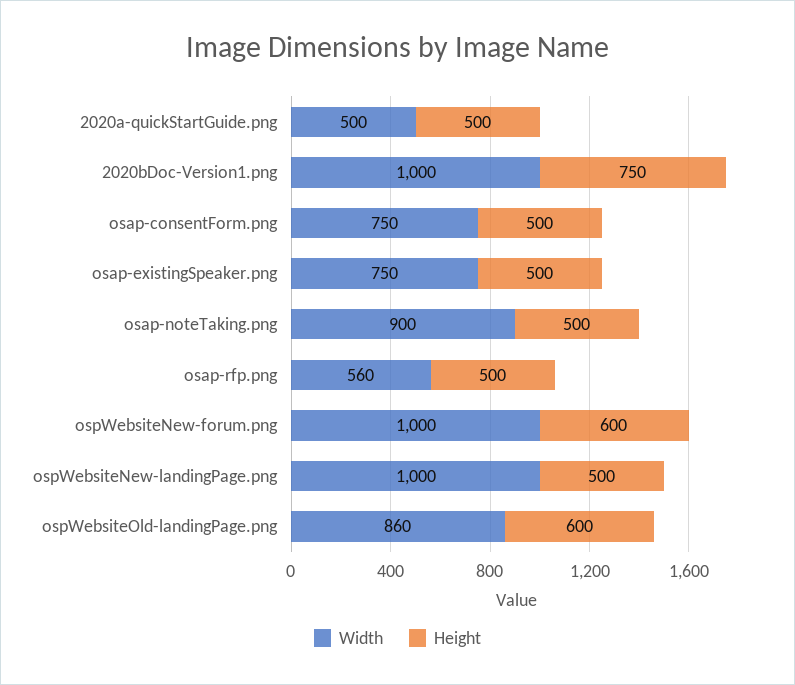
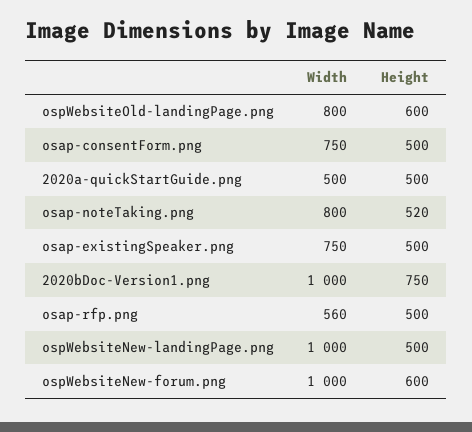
Width, osap-noteTaking.png: 900 -> 800
Height, osap-noteTaking.png: 500 -> 520
Width, ospWebsiteOld-landingPage.png: 860 -> 800

